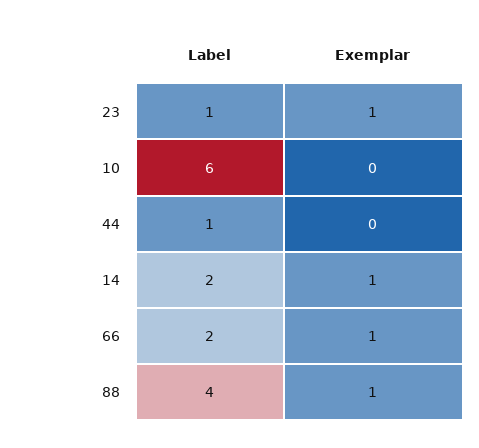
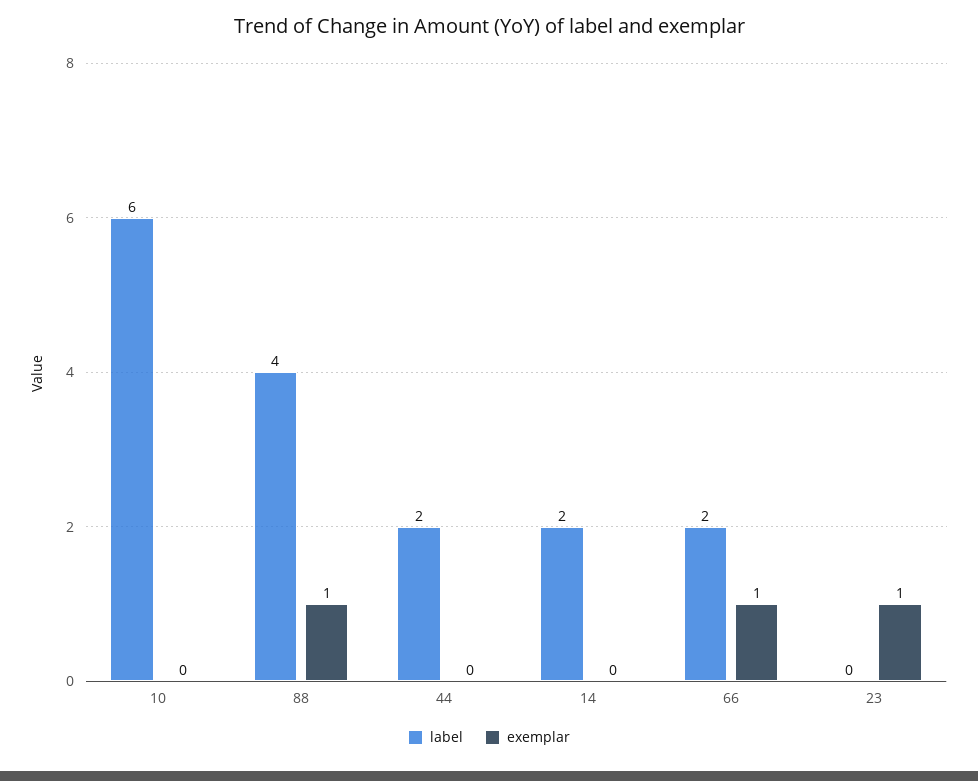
Label, 23: 1 -> 0
Label, 44: 1 -> 2
Exemplar, 14: 1 -> 0

